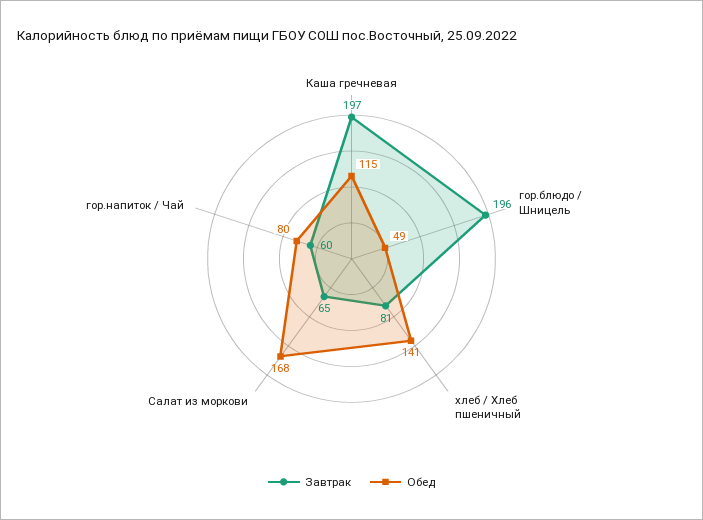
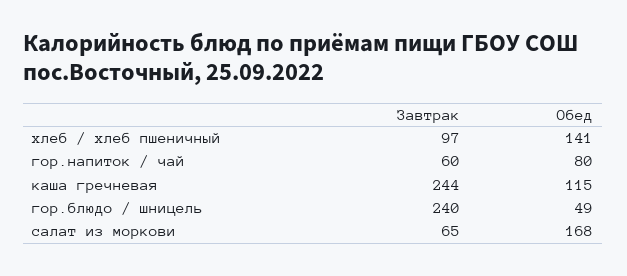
Завтрак, Каша гречневая: 197 -> 244
Завтрак, гор.блюдо / Шницель: 196 -> 240
Завтрак, хлеб / Хлеб пшеничный: 81 -> 97

